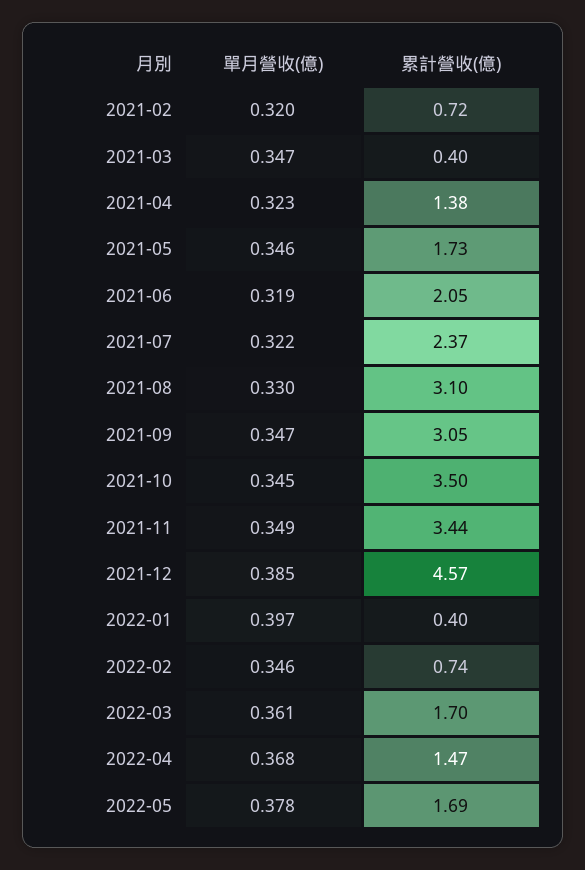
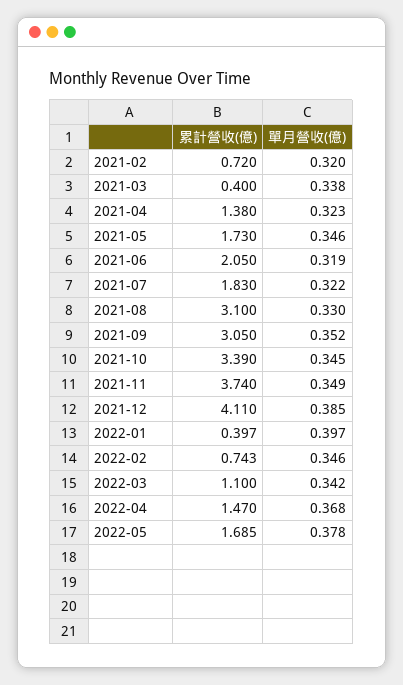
單月營收(億), 2021-03: 0.347 -> 0.338
累計營收(億), 2021-07: 2.37 -> 1.83
單月營收(億), 2021-09: 0.347 -> 0.352
累計營收(億), 2021-10: 3.5 -> 3.39
累計營收(億), 2021-11: 3.44 -> 3.74
累計營收(億), 2021-12: 4.57 -> 4.11
單月營收(億), 2022-03: 0.361 -> 0.342
累計營收(億), 2022-03: 1.7 -> 1.1

